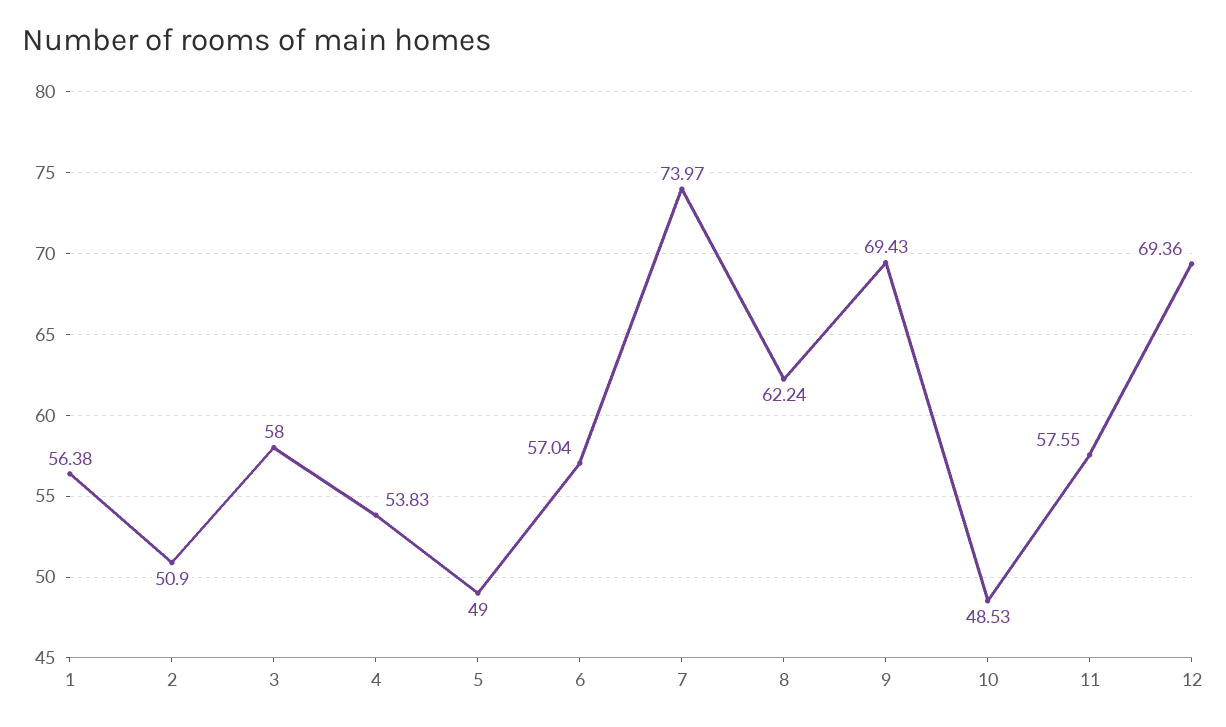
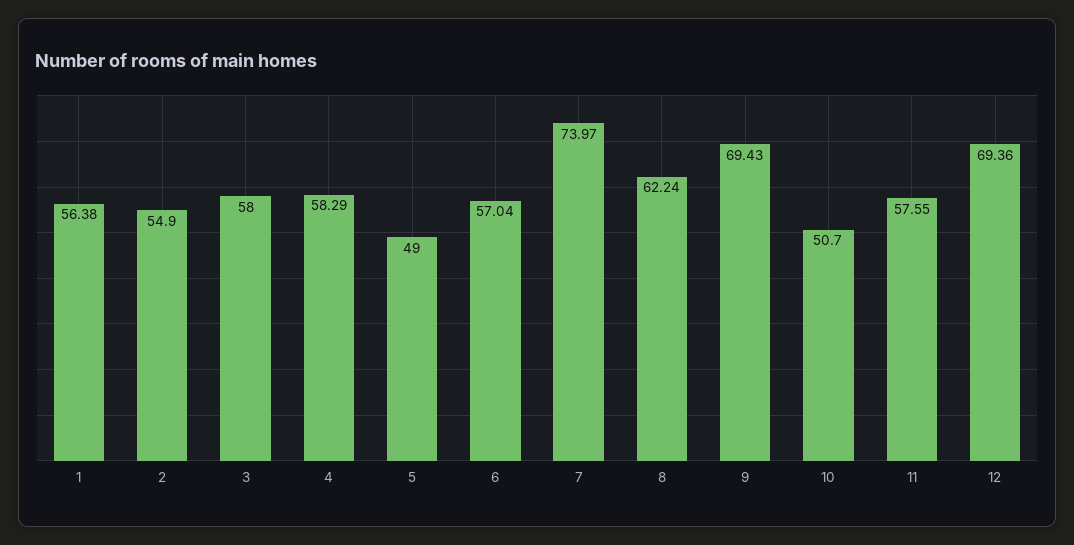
2: 50.9 -> 54.9
4: 53.83 -> 58.29
10: 48.53 -> 50.7

